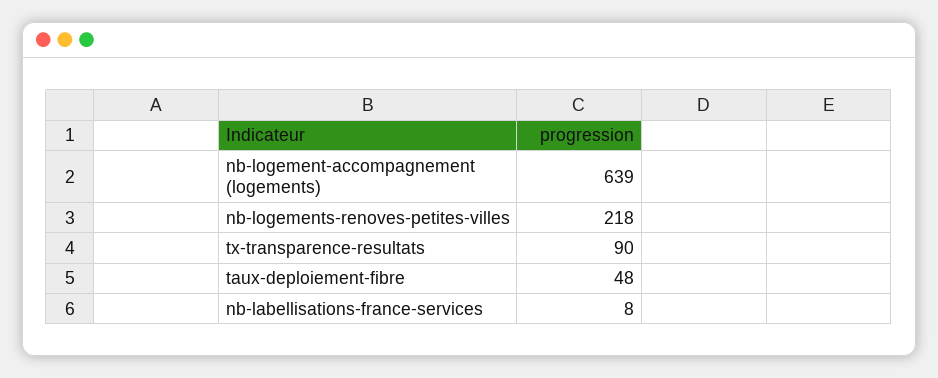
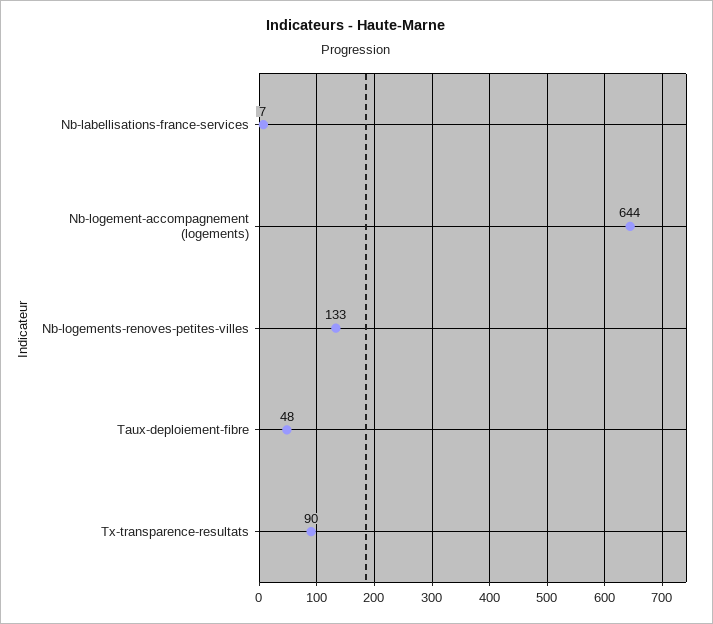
nb-logement-accompagnement (logements): 639 -> 644
nb-logements-renoves-petites-villes: 218 -> 133
nb-labellisations-france-services: 8 -> 7

